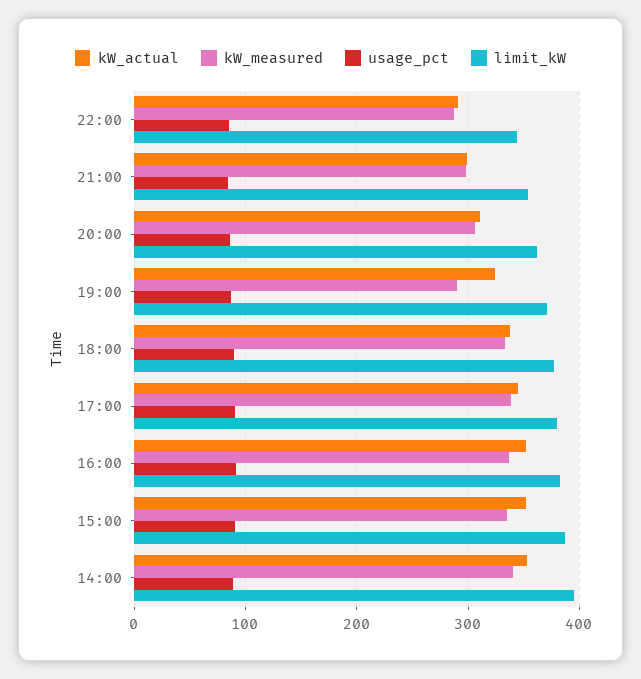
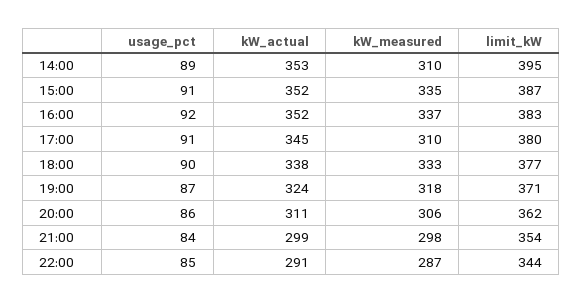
kW_measured, 19:00: 290 -> 318
kW_measured, 17:00: 340 -> 310
kW_measured, 14:00: 340 -> 310

